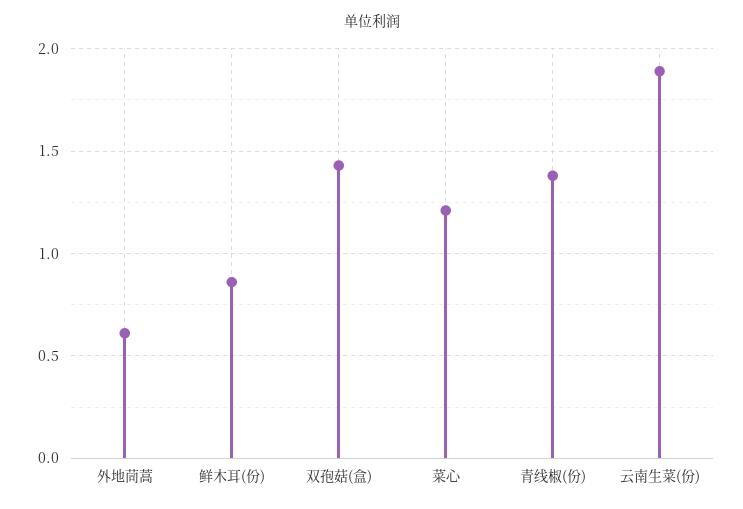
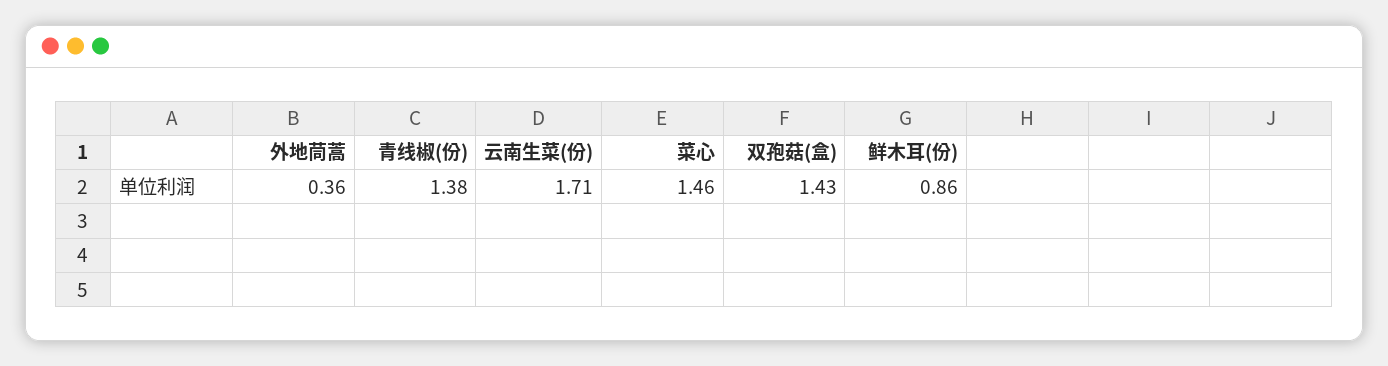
外地茼蒿: 0.6 -> 0.36
菜心: 1.2 -> 1.46
云南生菜(份): 1.9 -> 1.71

